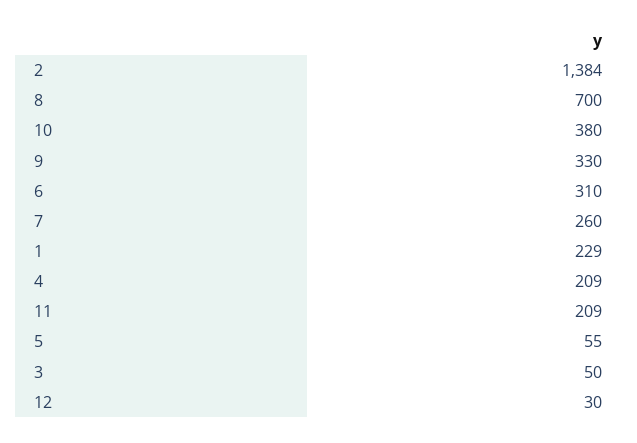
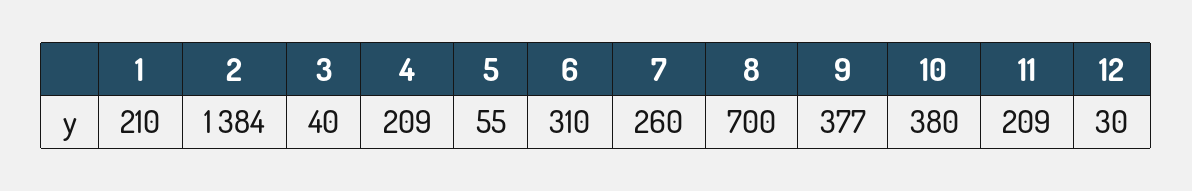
9: 330 -> 377
1: 229 -> 210
3: 50 -> 40

